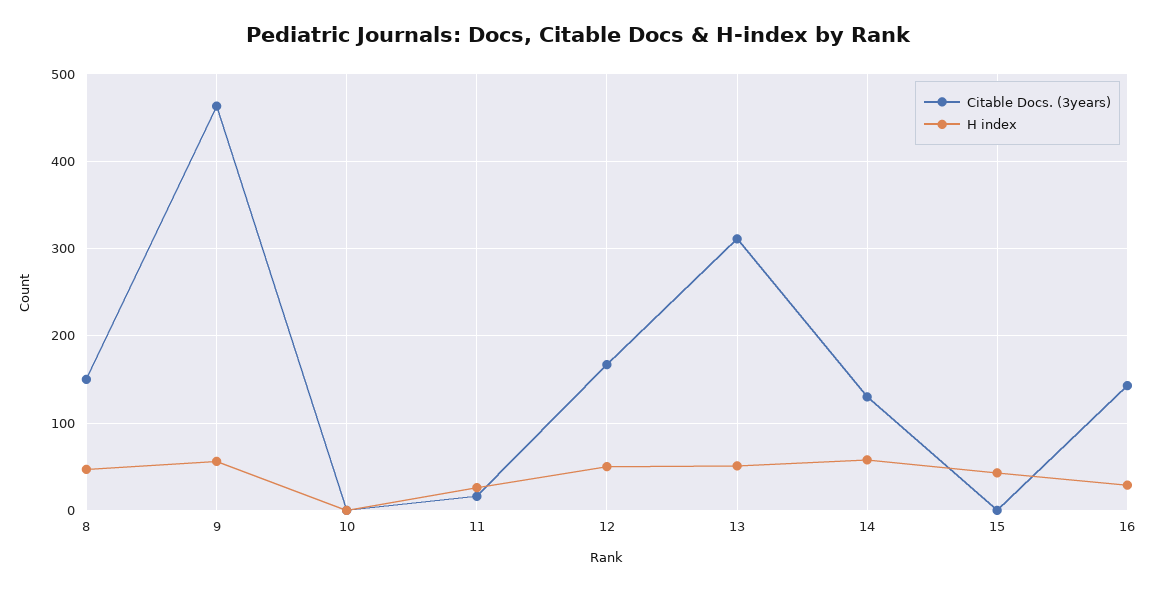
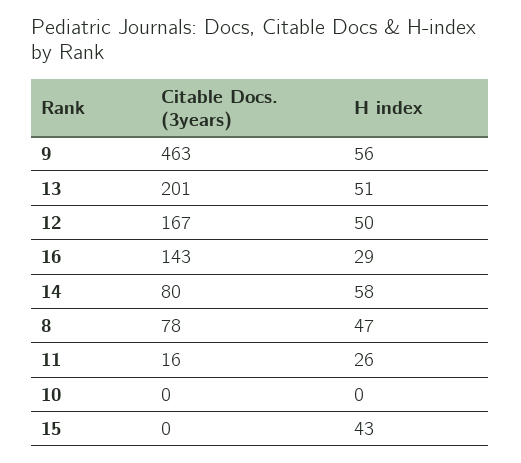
Citable Docs. (3years), 8: 150 -> 78
Citable Docs. (3years), 13: 310 -> 201
Citable Docs. (3years), 14: 130 -> 80

